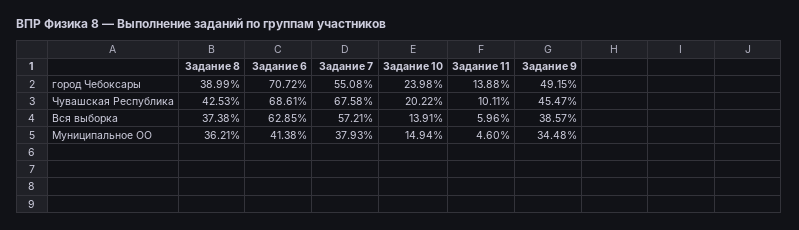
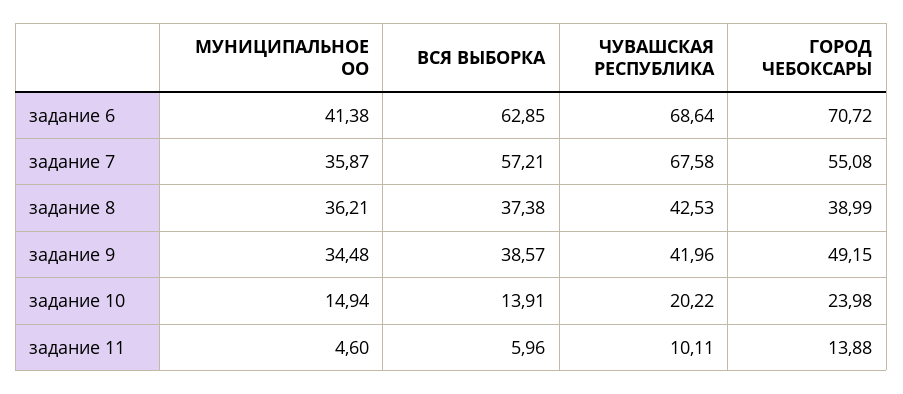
Задание 6, Чувашская Республика: 68.61 -> 68.64
Задание 9, Чувашская Республика: 45.47 -> 41.96
Задание 7, Муниципальное ОО: 37.93 -> 35.87

